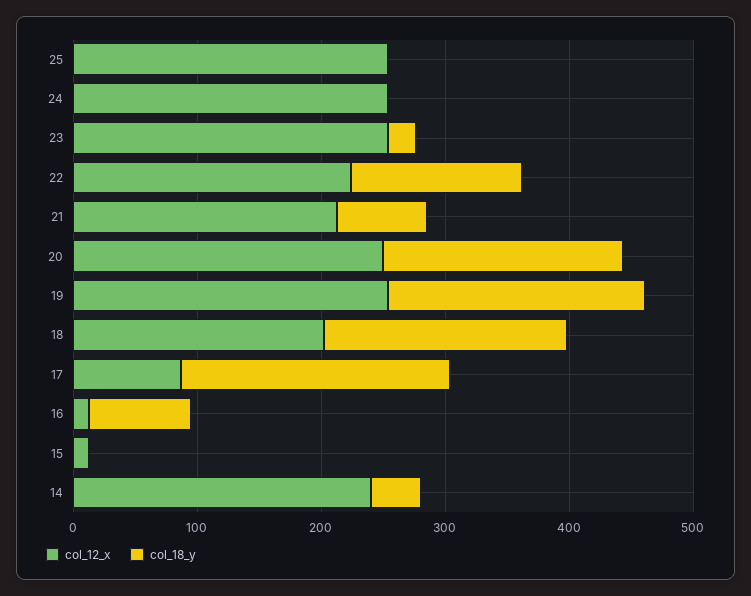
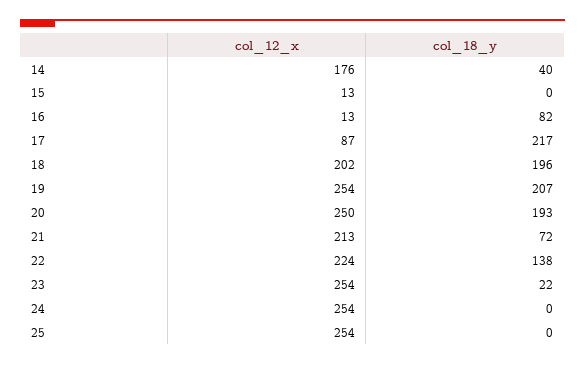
col_12_x, 14: 240 -> 176

